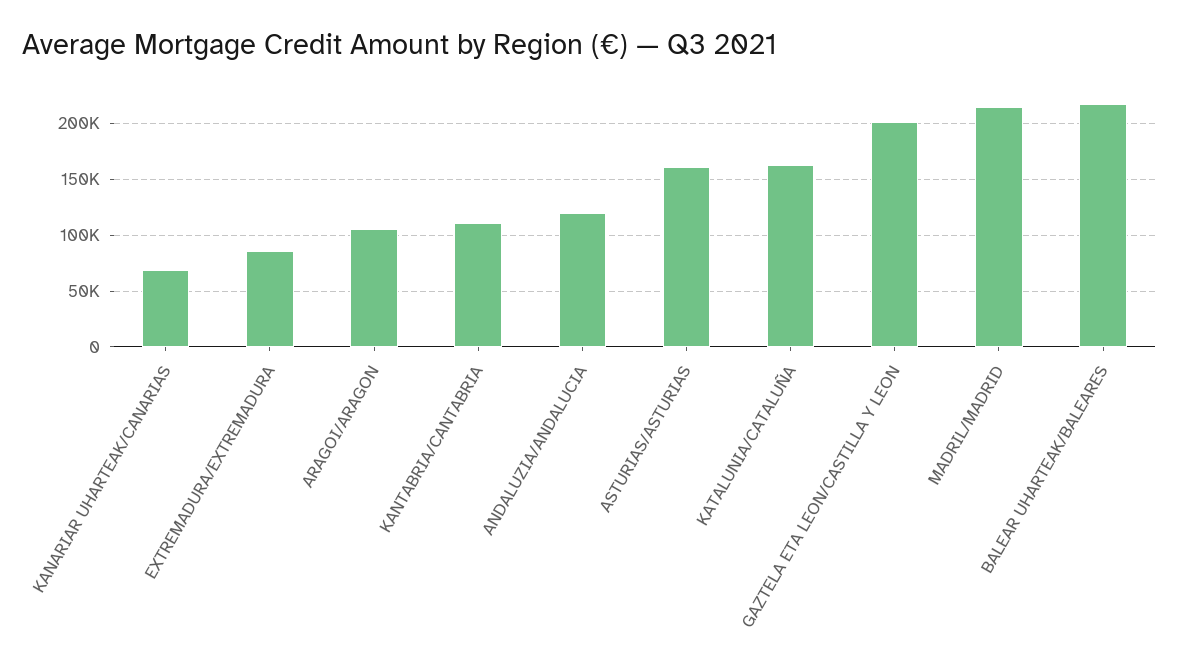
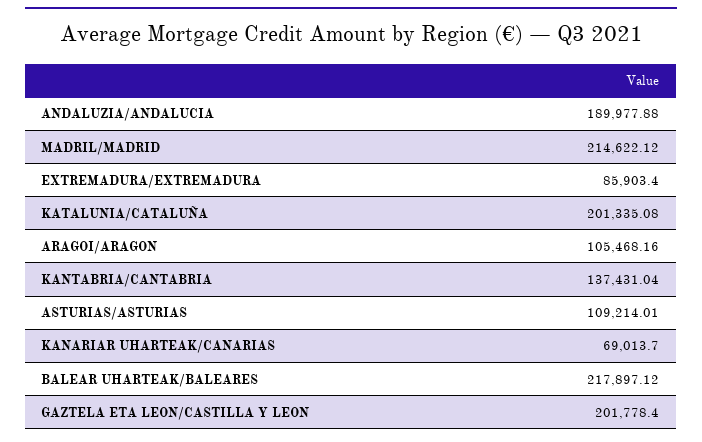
KANTABRIA/CANTABRIA: 110000 -> 137431.04
ANDALUZIA/ANDALUCIA: 120000 -> 189977.88
ASTURIAS/ASTURIAS: 160000 -> 109214.01
KATALUNIA/CATALUÑA: 160000 -> 201335.08

